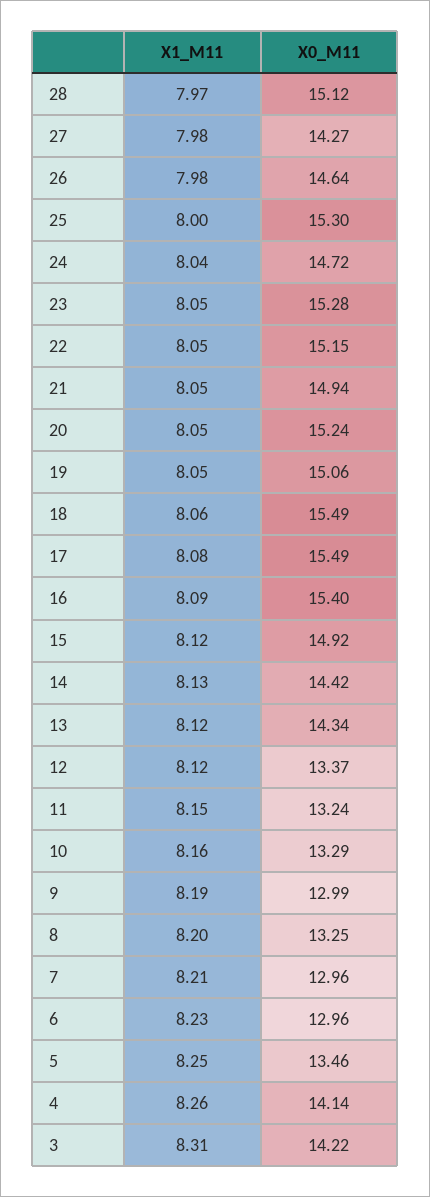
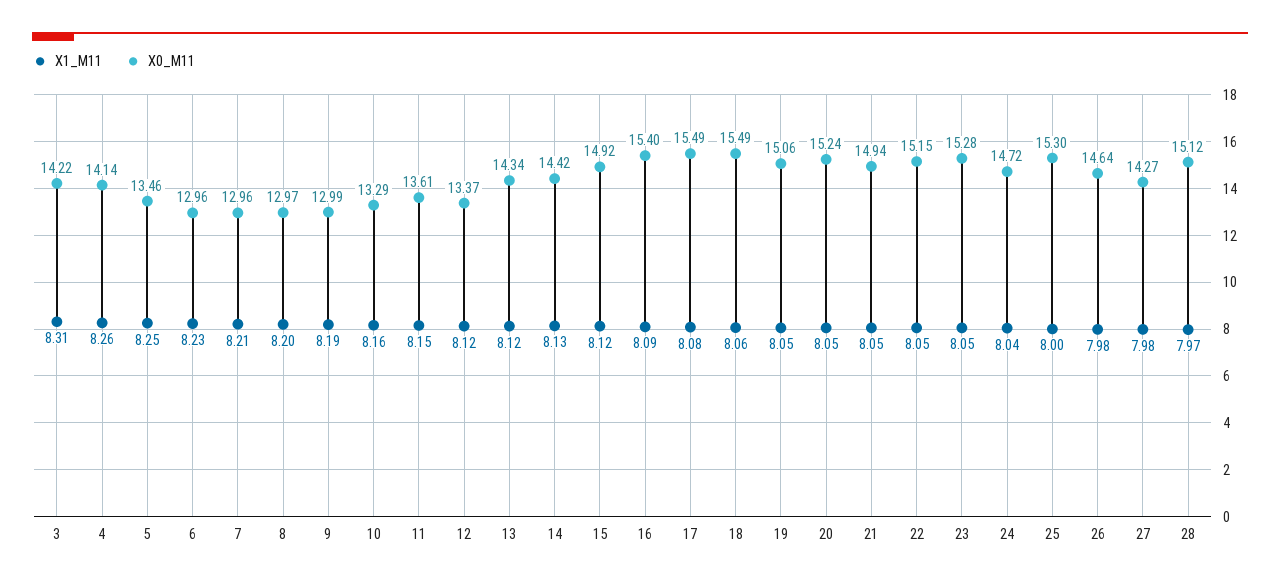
X0_M11, 11: 13.24 -> 13.61
X0_M11, 8: 13.25 -> 12.97

